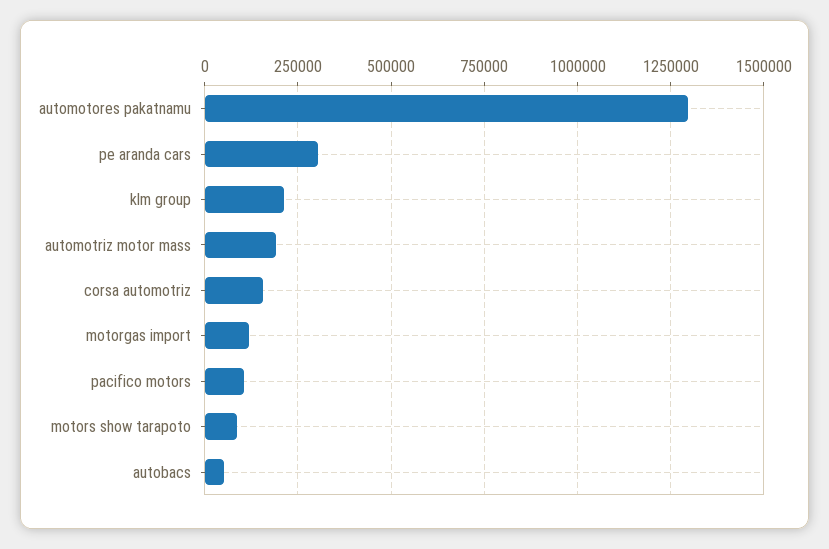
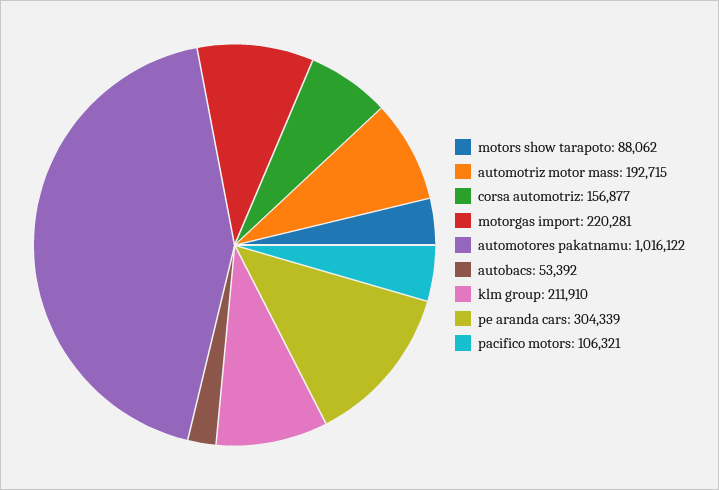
automotores pakatnamu: 1300000 -> 1016122
motorgas import: 125000 -> 220281

